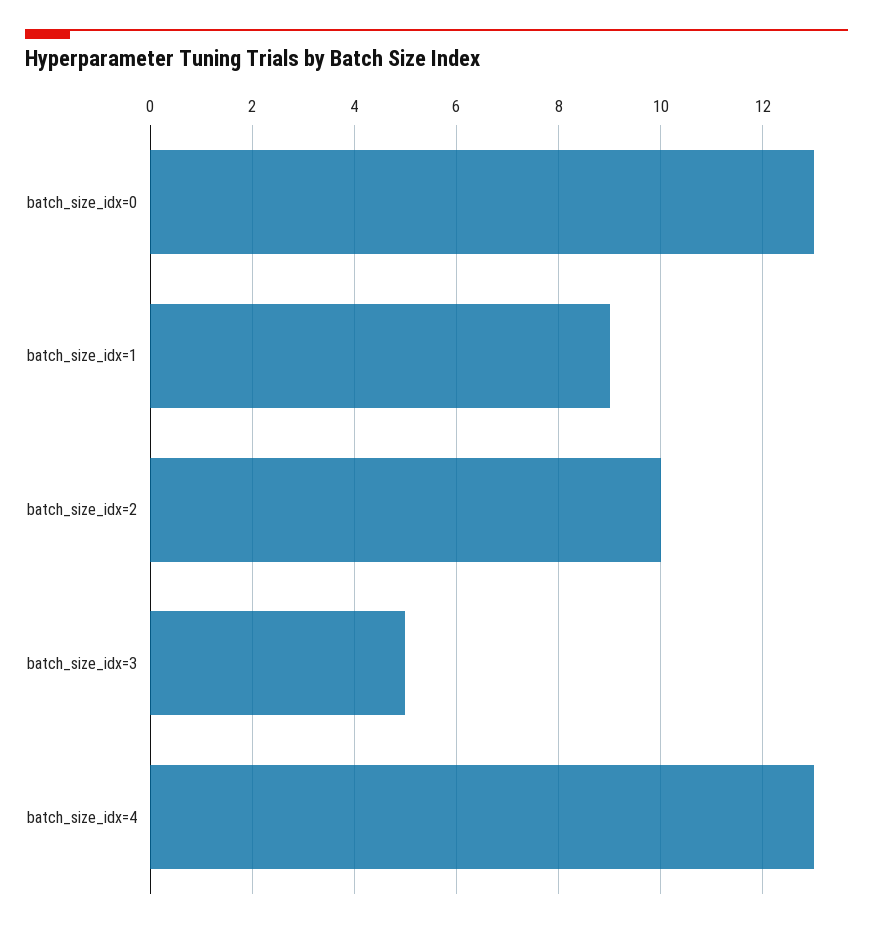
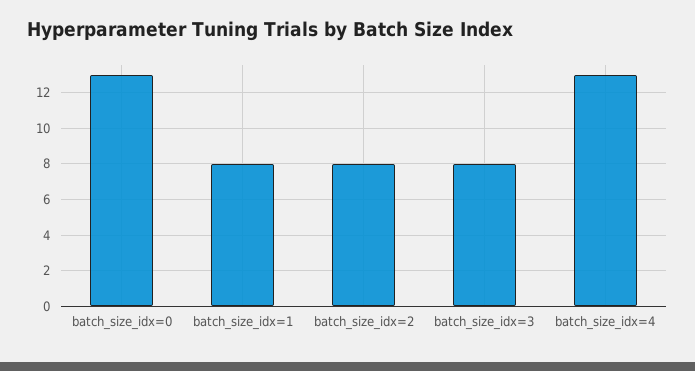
batch_size_idx=1: 9 -> 8
batch_size_idx=2: 10 -> 8
batch_size_idx=3: 5 -> 8

